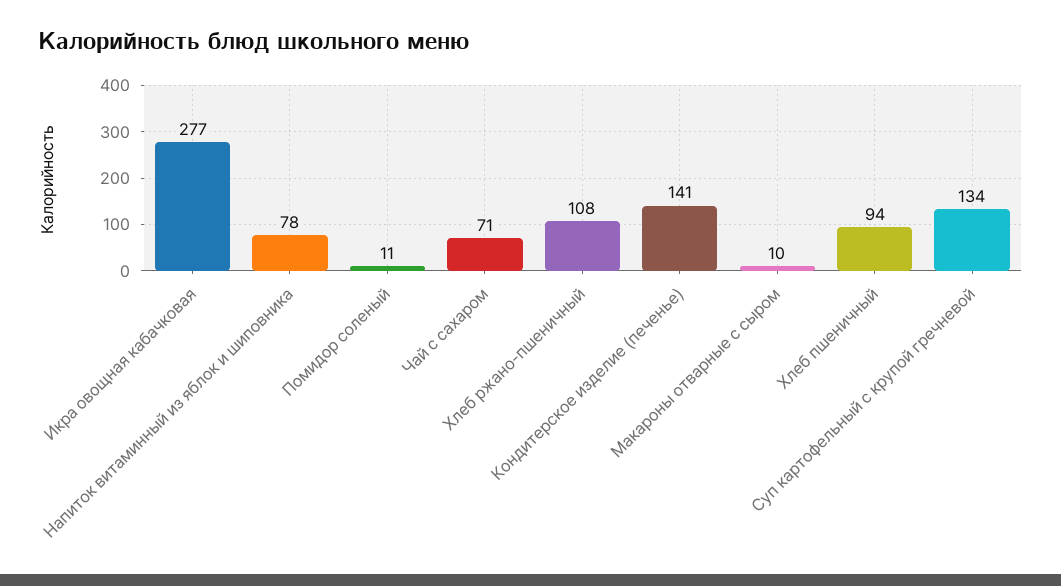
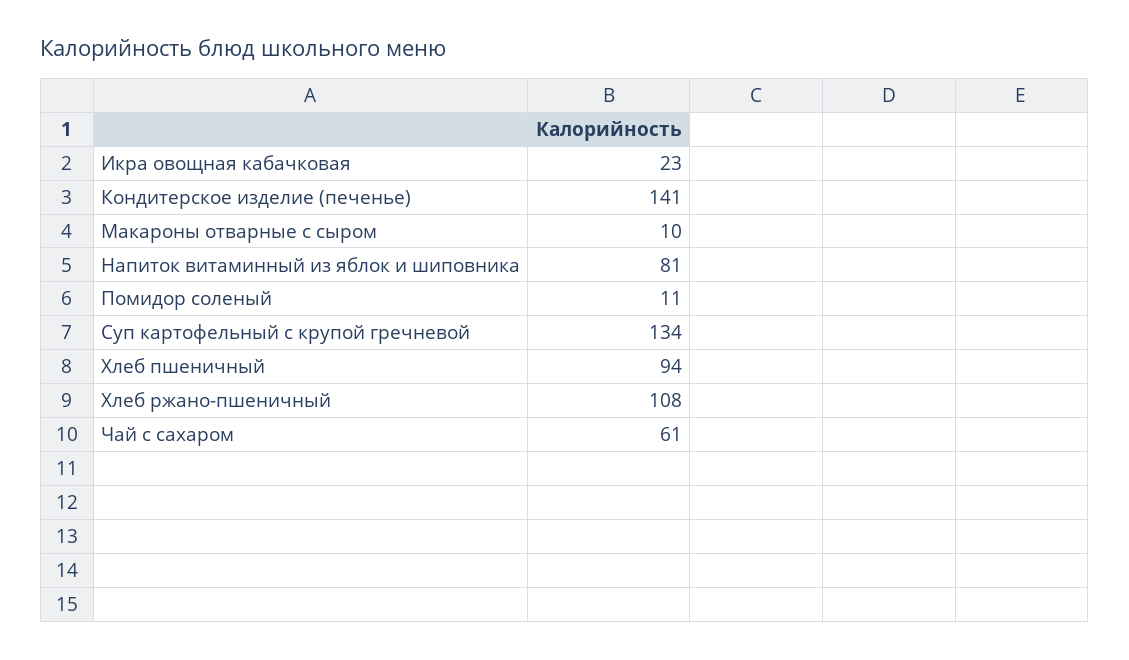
Икра овощная кабачковая: 277 -> 23
Напиток витаминный из яблок и шиповника: 78 -> 81
Чай с сахаром: 71 -> 61

